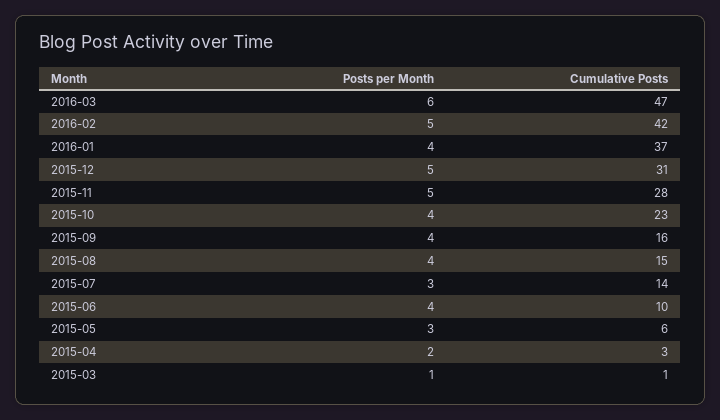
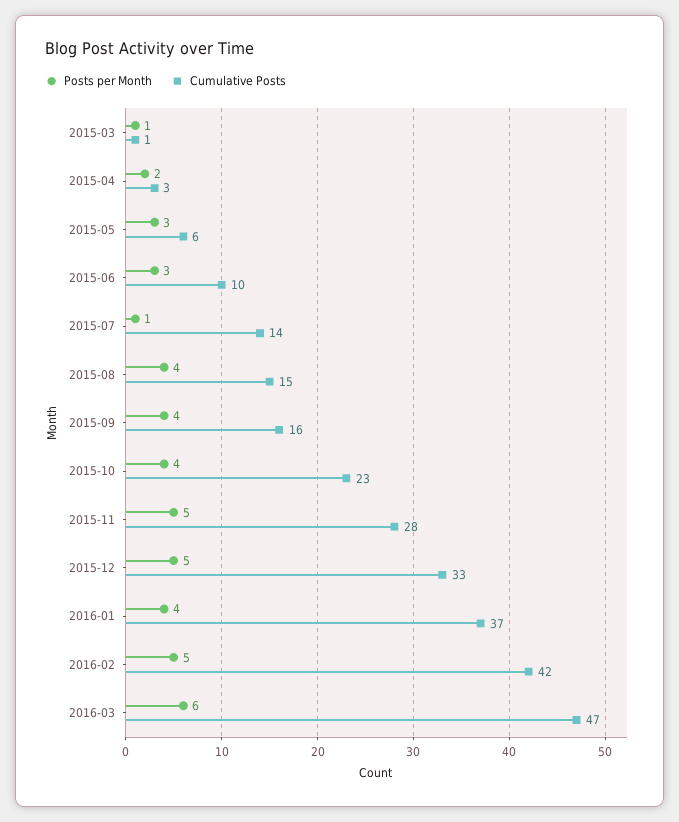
Cumulative Posts, 2015-12: 31 -> 33
Posts per Month, 2015-07: 3 -> 1
Posts per Month, 2015-06: 4 -> 3

